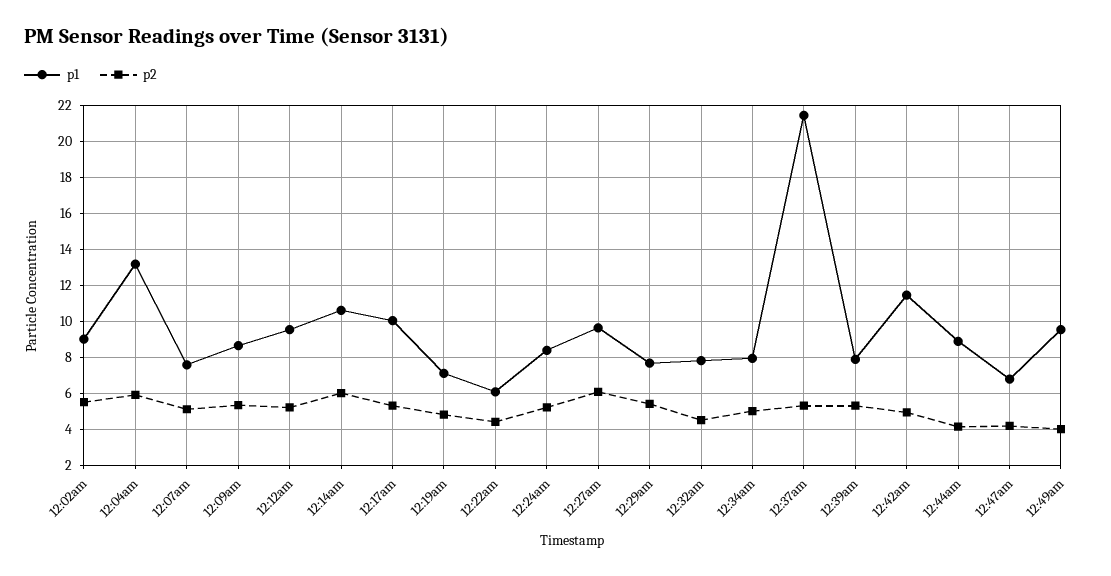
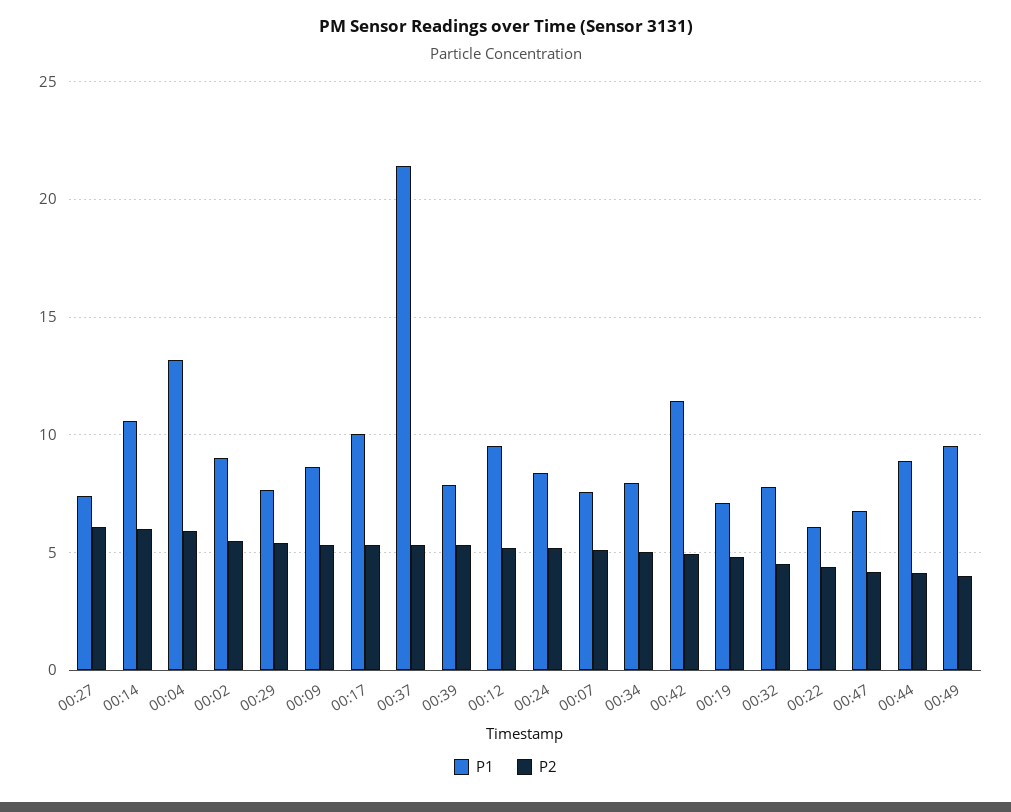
p1, 12:27am: 9.5 -> 7.5

